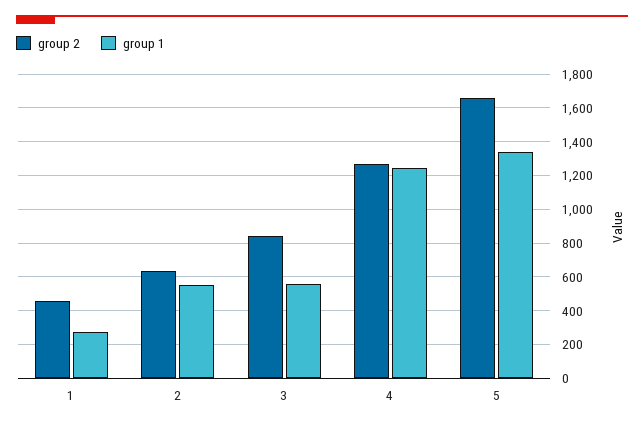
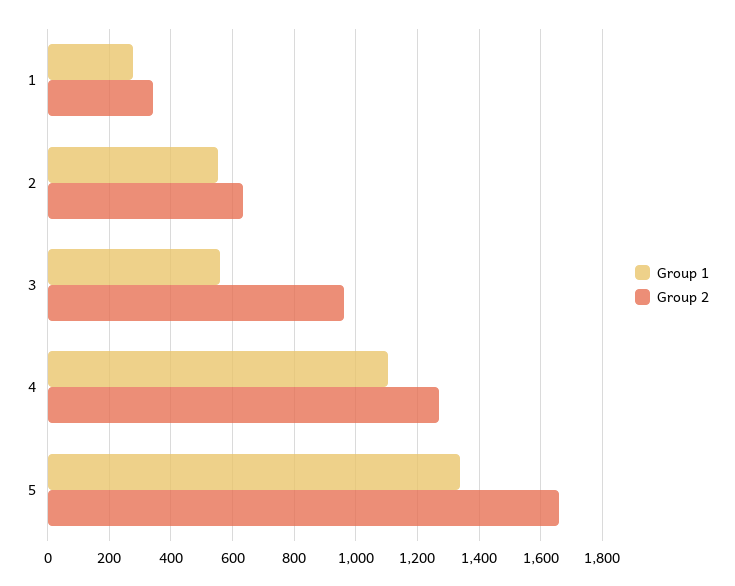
group 2, 1: 450 -> 340
group 2, 3: 850 -> 960
group 1, 4: 1250 -> 1100

